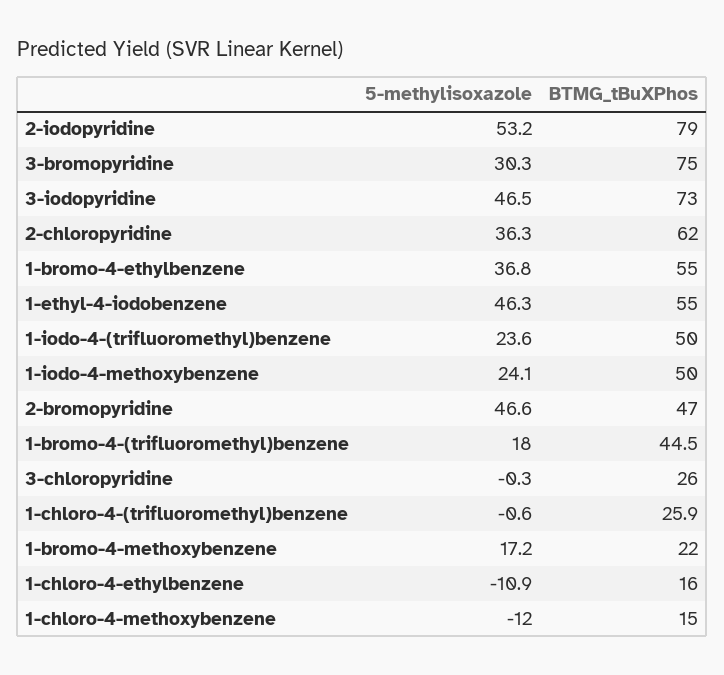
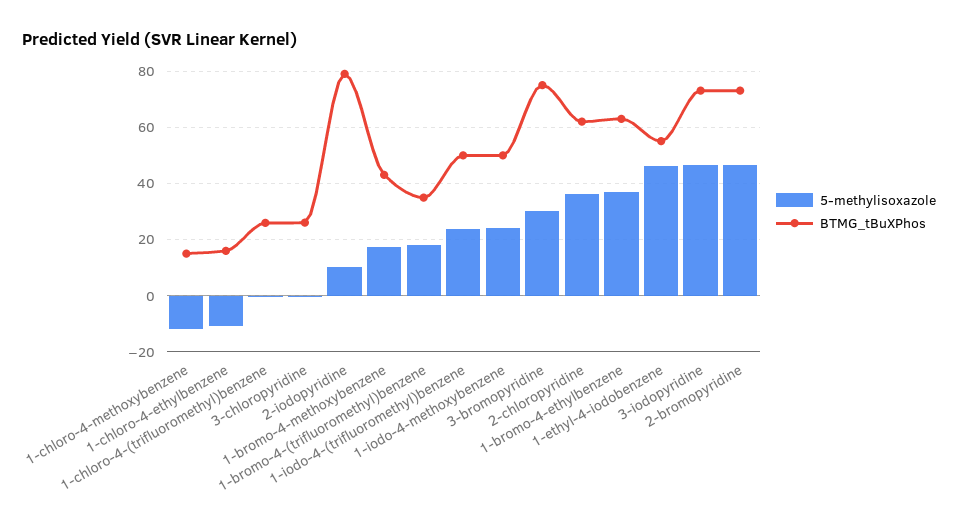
5-methylisoxazole, 2-iodopyridine: 53.2 -> 10
BTMG_tBuXPhos, 1-bromo-4-ethylbenzene: 55 -> 62.5
BTMG_tBuXPhos, 2-bromopyridine: 47 -> 72.5
BTMG_tBuXPhos, 1-bromo-4-(trifluoromethyl)benzene: 44.5 -> 35
BTMG_tBuXPhos, 1-bromo-4-methoxybenzene: 22 -> 42.5

